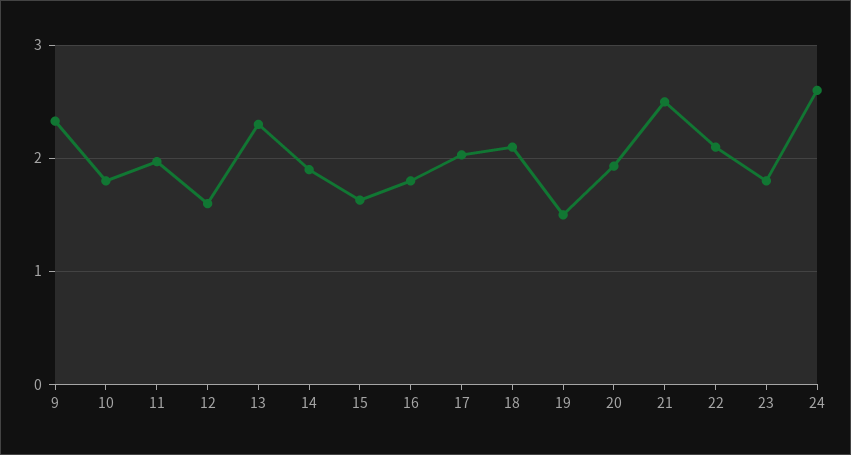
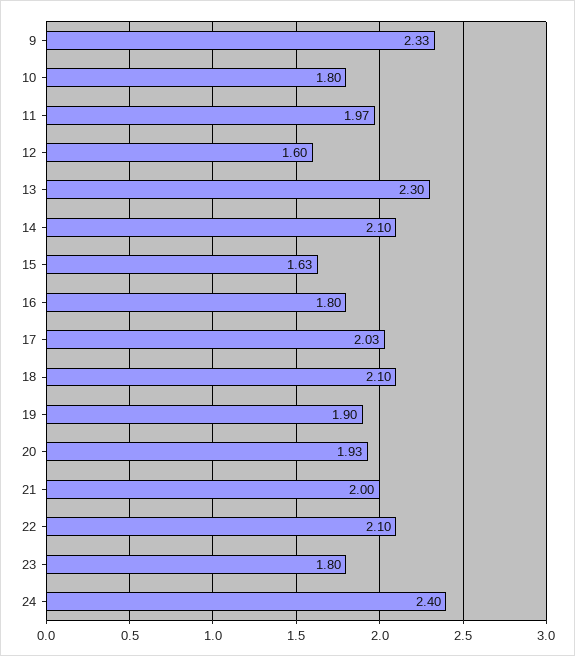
14: 1.9 -> 2.1
19: 1.5 -> 1.9
21: 2.5 -> 2
24: 2.6 -> 2.4

